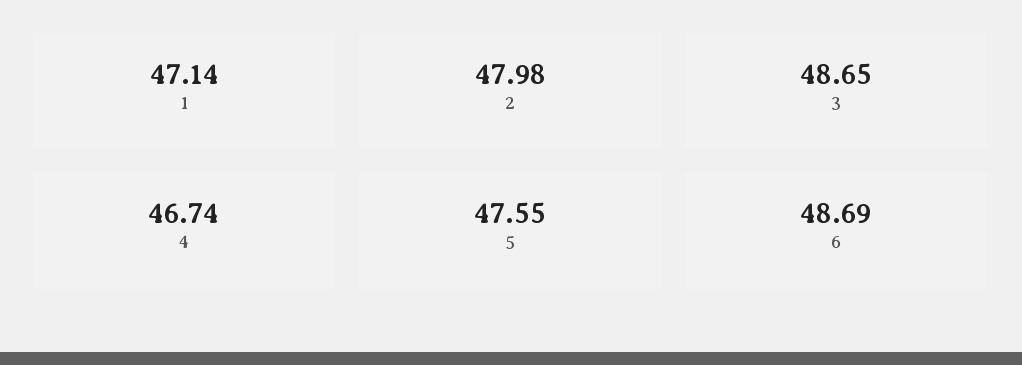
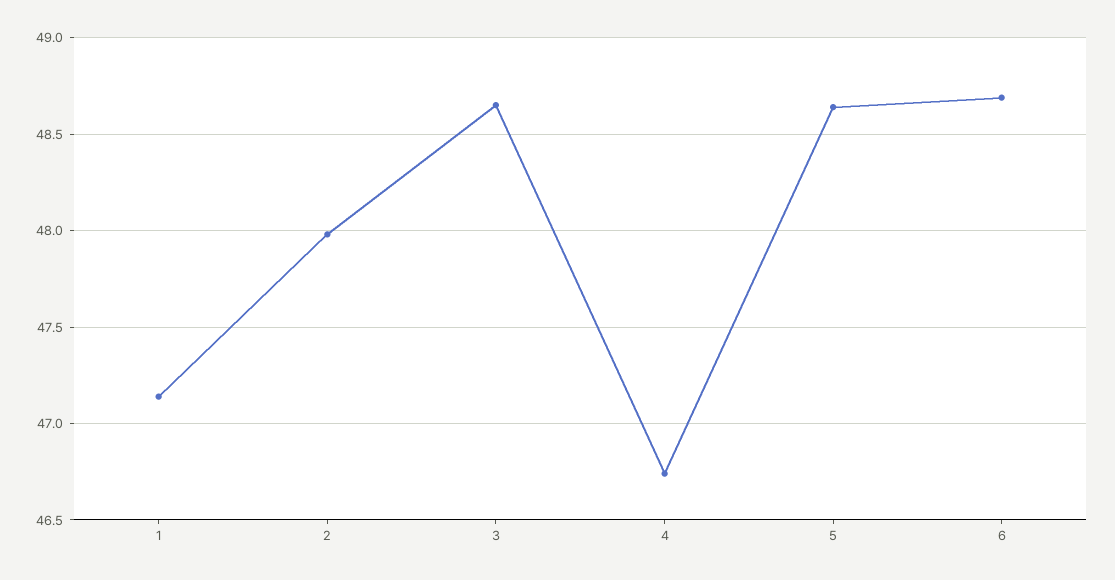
5: 47.55 -> 48.65

